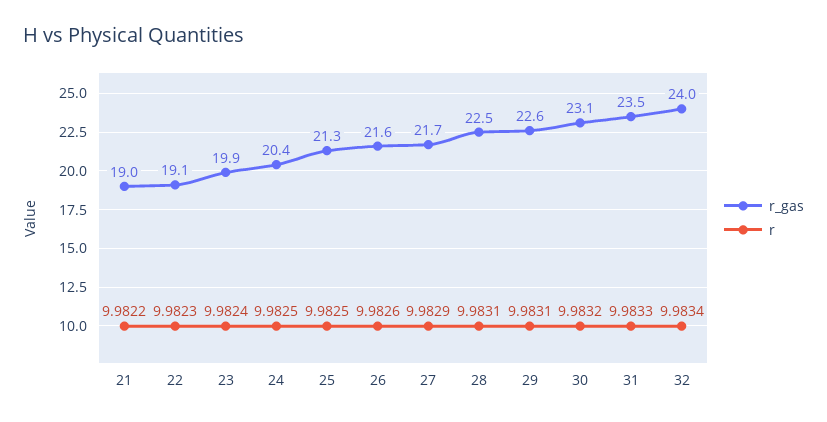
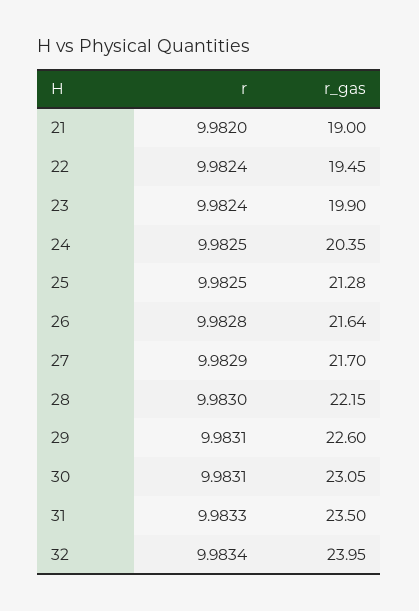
r, 21: 9.9822 -> 9.982
r_gas, 22: 19.1 -> 19.45
r, 22: 9.9823 -> 9.9824
r, 26: 9.9826 -> 9.9828
r_gas, 28: 22.5 -> 22.15
r, 28: 9.9831 -> 9.983
r, 30: 9.9832 -> 9.9831

